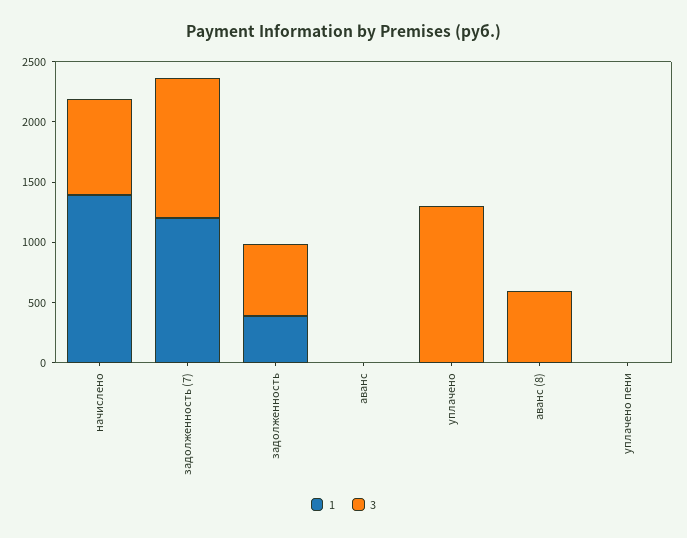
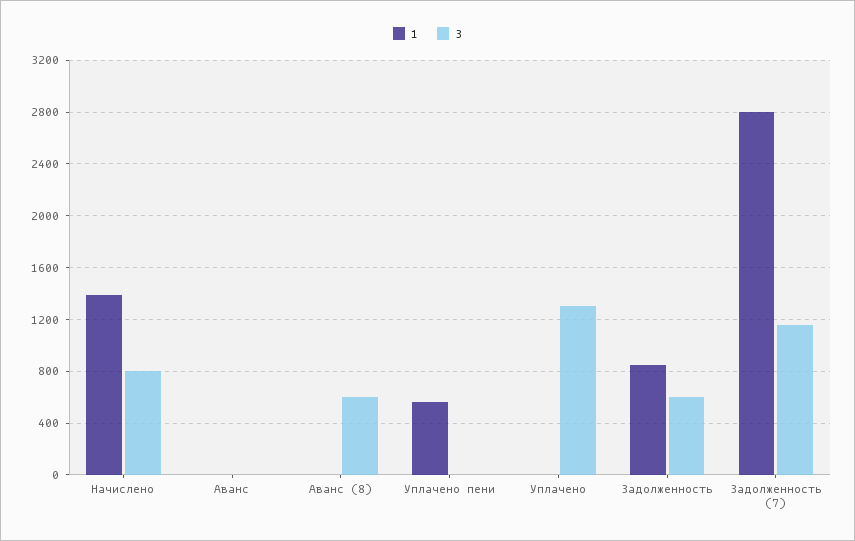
1, задолженность (7): 1200 -> 2800
1, задолженность: 400 -> 850
1, уплачено пени: 0 -> 550

